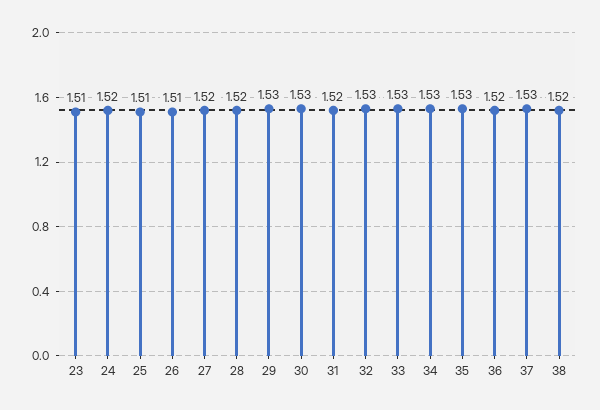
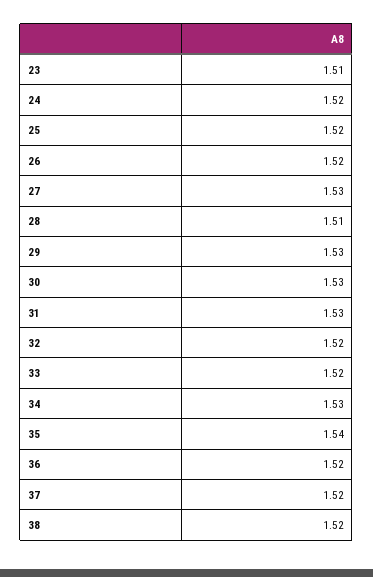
25: 1.51 -> 1.52
26: 1.51 -> 1.52
27: 1.52 -> 1.53
28: 1.52 -> 1.51
31: 1.52 -> 1.53
32: 1.53 -> 1.52
33: 1.53 -> 1.52
35: 1.53 -> 1.54
37: 1.53 -> 1.52

